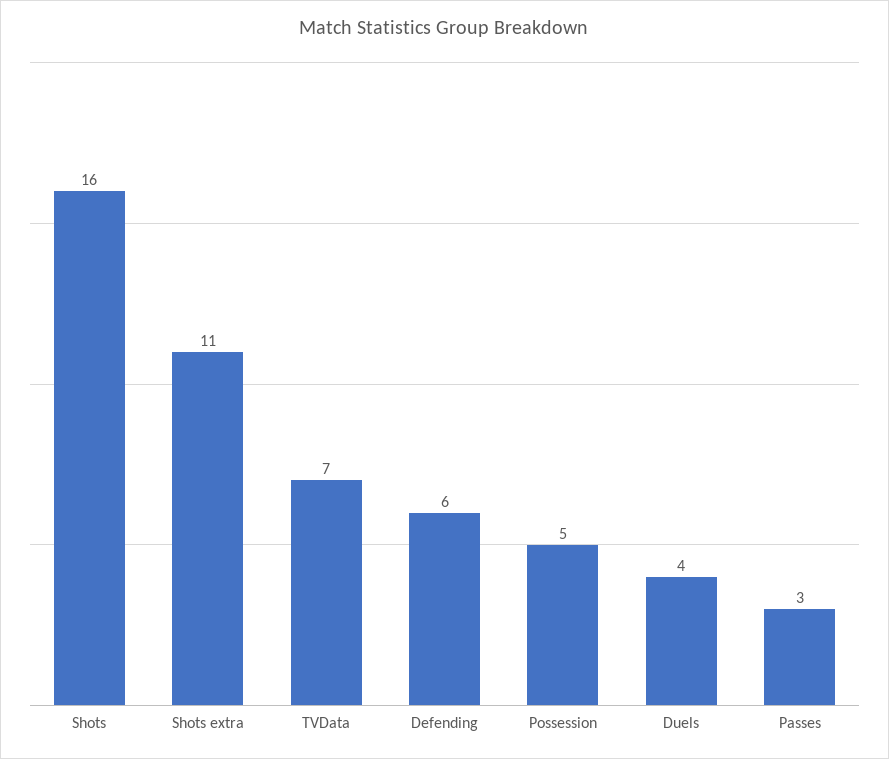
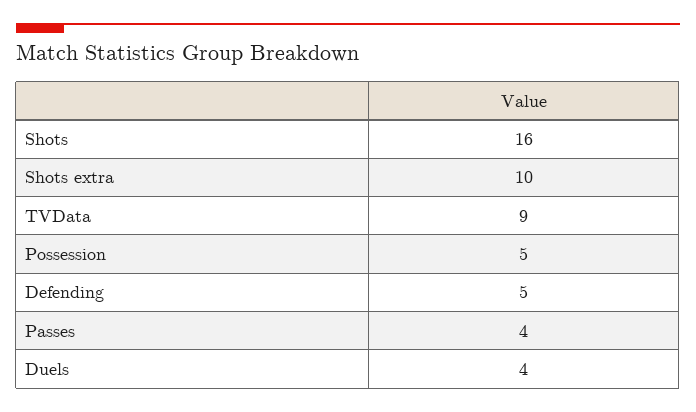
Shots extra: 11 -> 10
TVData: 7 -> 9
Defending: 6 -> 5
Passes: 3 -> 4

